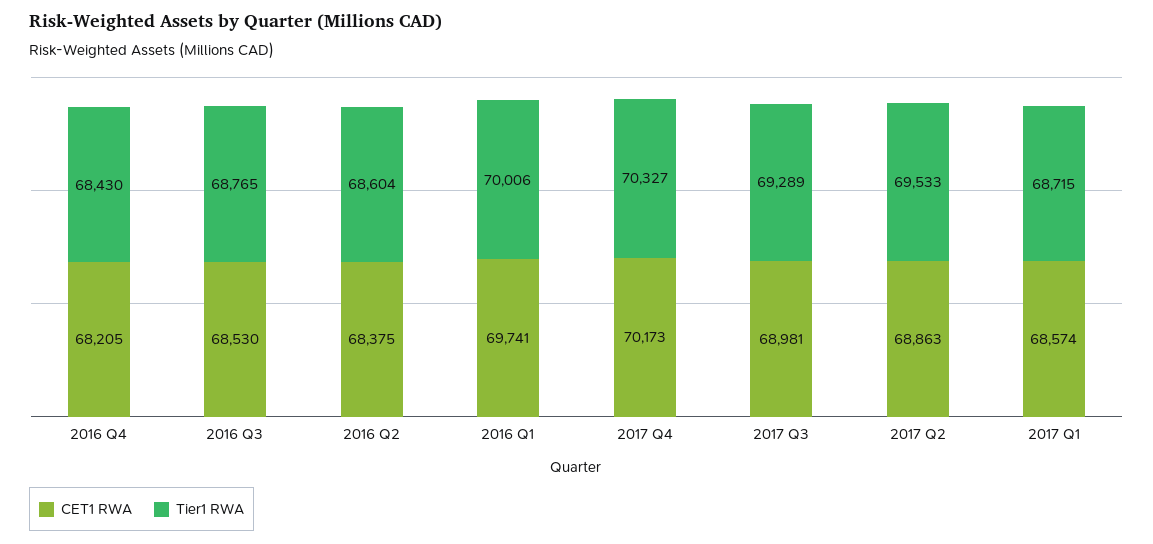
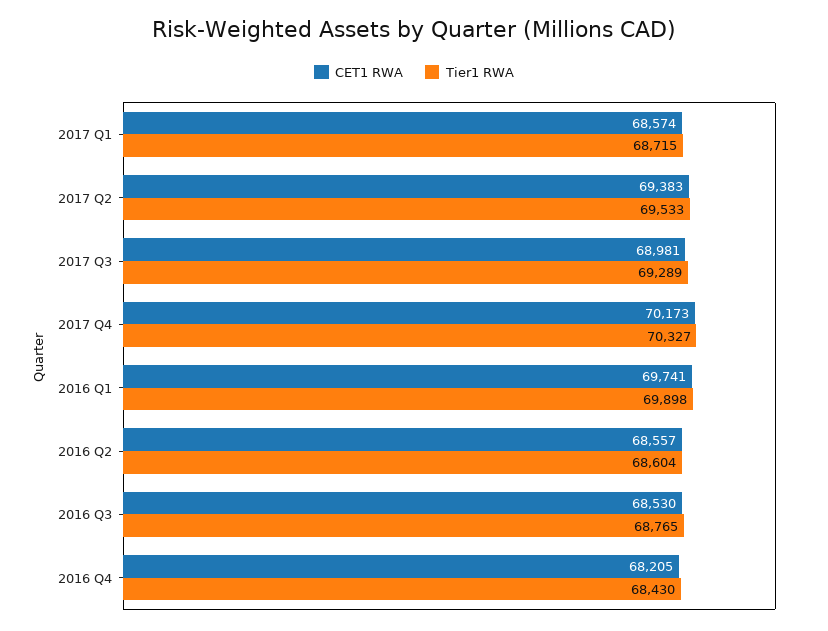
CET1 RWA, 2016 Q2: 68375 -> 68557
Tier1 RWA, 2016 Q1: 70006 -> 69898
CET1 RWA, 2017 Q2: 68863 -> 69383

